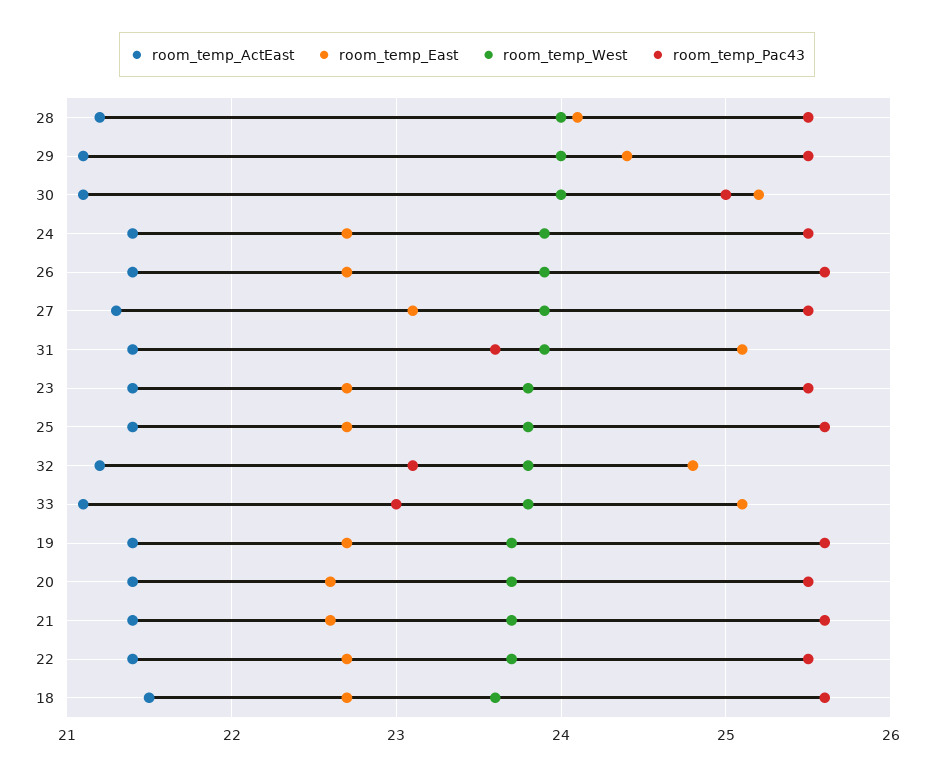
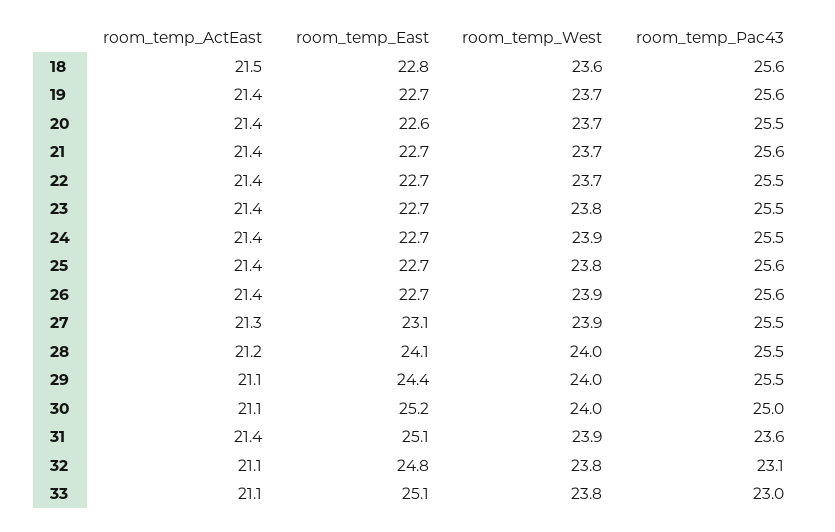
room_temp_ActEast, 32: 21.2 -> 21.1
room_temp_East, 21: 22.6 -> 22.7
room_temp_East, 18: 22.7 -> 22.8

